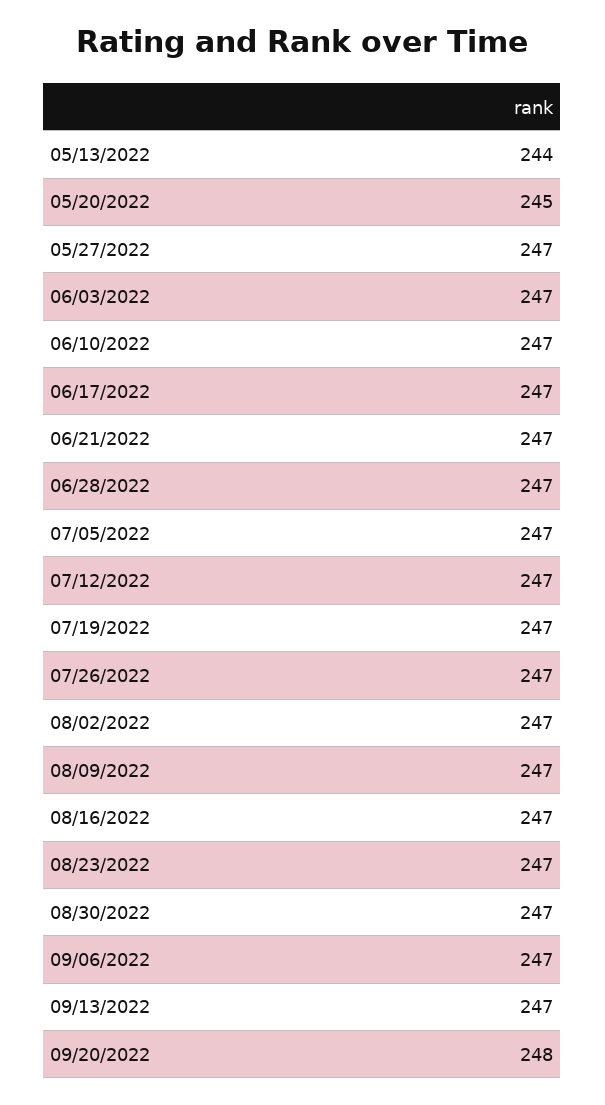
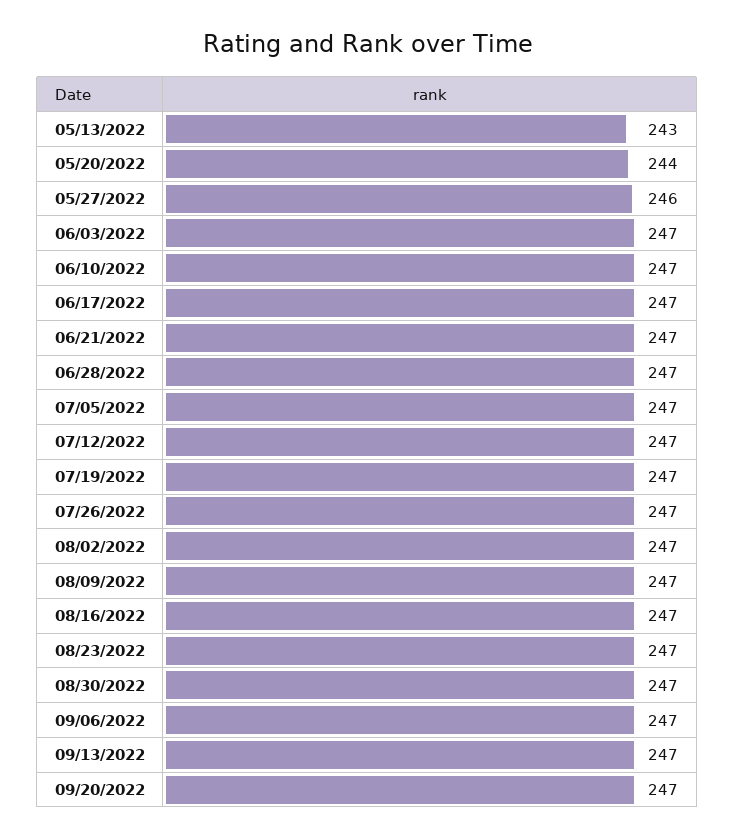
05/13/2022: 244 -> 243
05/20/2022: 245 -> 244
05/27/2022: 247 -> 246
09/20/2022: 248 -> 247

